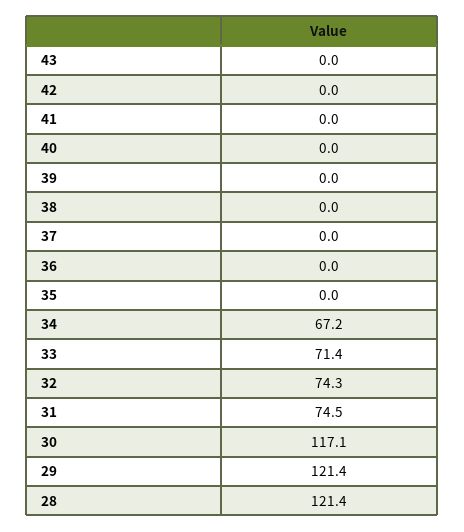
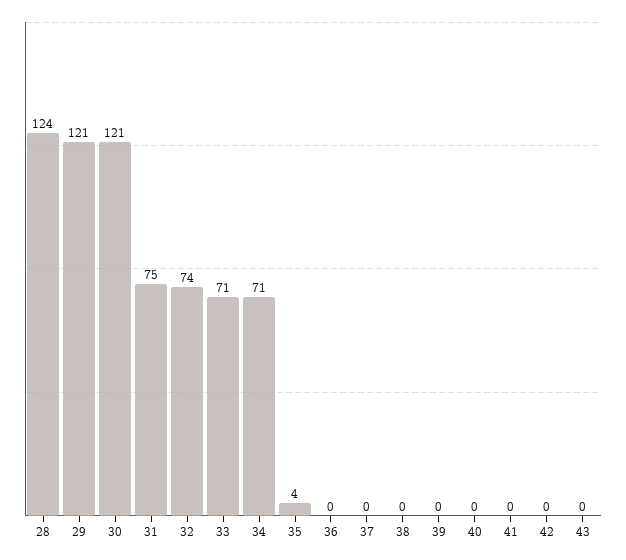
35: 0 -> 4
34: 67.2 -> 71
30: 117.1 -> 121
28: 121.4 -> 124

